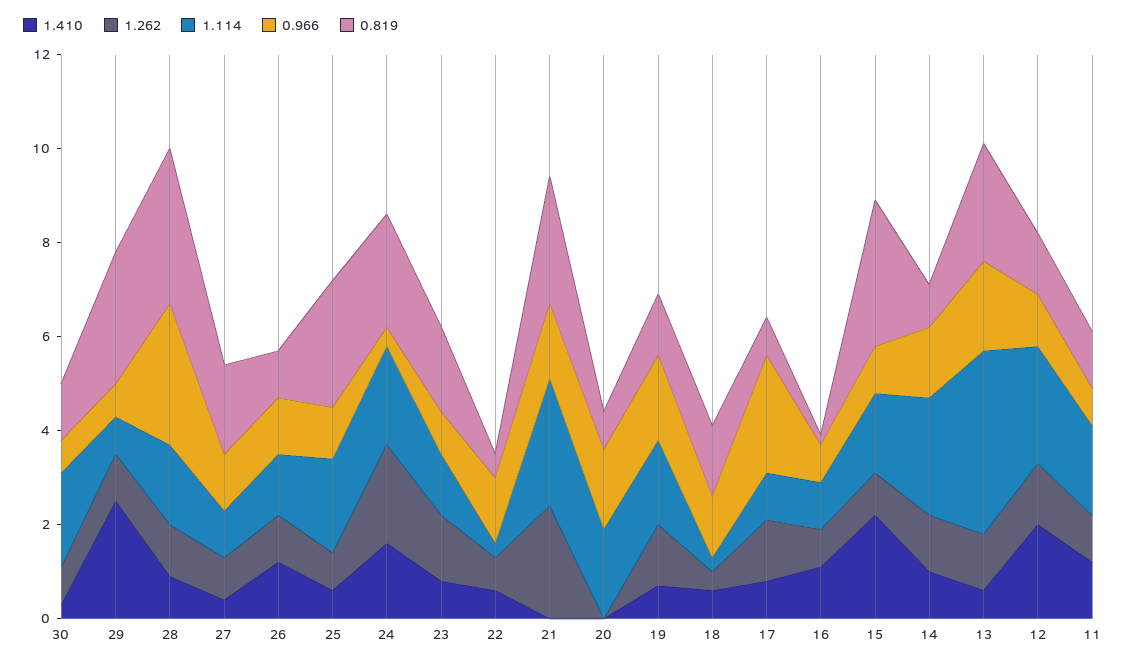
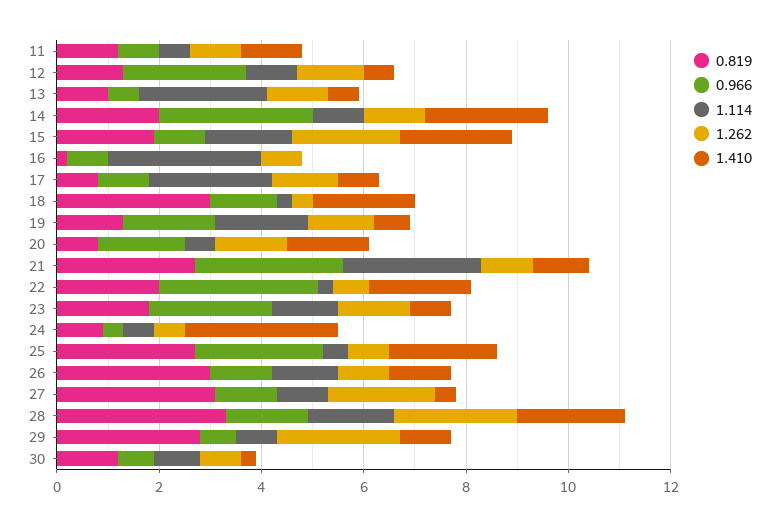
1.114, 30: 2 -> 1
1.410, 29: 2.5 -> 1
1.262, 29: 1 -> 2.5
1.410, 28: 1 -> 2
1.262, 28: 1 -> 2.5
0.966, 28: 3 -> 1.5
1.262, 27: 1 -> 2
0.819, 27: 2 -> 3
0.819, 26: 1 -> 3
1.410, 25: 0.5 -> 2
1.114, 25: 2 -> 0.5
0.966, 25: 1 -> 2.5
1.410, 24: 1.5 -> 3
1.262, 24: 2 -> 0.5
1.114, 24: 2 -> 0.5
0.819, 24: 2.5 -> 1
0.966, 23: 1 -> 2.5
1.410, 22: 0.5 -> 2
0.966, 22: 1.5 -> 3
0.819, 22: 0.5 -> 2
1.410, 21: 0 -> 1
1.262, 21: 2.5 -> 1
0.966, 21: 1.5 -> 3
1.410, 20: 0 -> 1.5
1.262, 20: 0 -> 1.5
1.114, 20: 2 -> 0.5
1.410, 18: 0.5 -> 2
0.819, 18: 1.5 -> 3
1.114, 17: 1 -> 2.5
0.966, 17: 2.5 -> 1
1.410, 16: 1 -> 0
1.114, 16: 1 -> 3
1.262, 15: 1 -> 2
0.819, 15: 3 -> 2
1.410, 14: 1 -> 2.5
1.114, 14: 2.5 -> 1
0.966, 14: 1.5 -> 3
0.819, 14: 1 -> 2
1.114, 13: 4 -> 2.5
0.966, 13: 2 -> 0.5
0.819, 13: 2.5 -> 1
1.410, 12: 2 -> 0.5
1.114, 12: 2.5 -> 1
0.966, 12: 1 -> 2.5
1.114, 11: 2 -> 0.5

